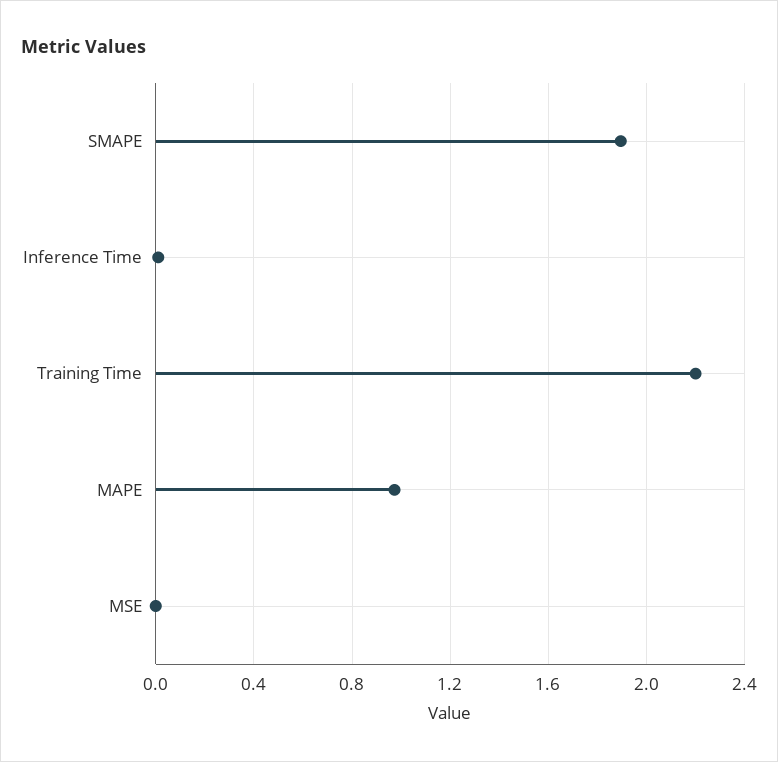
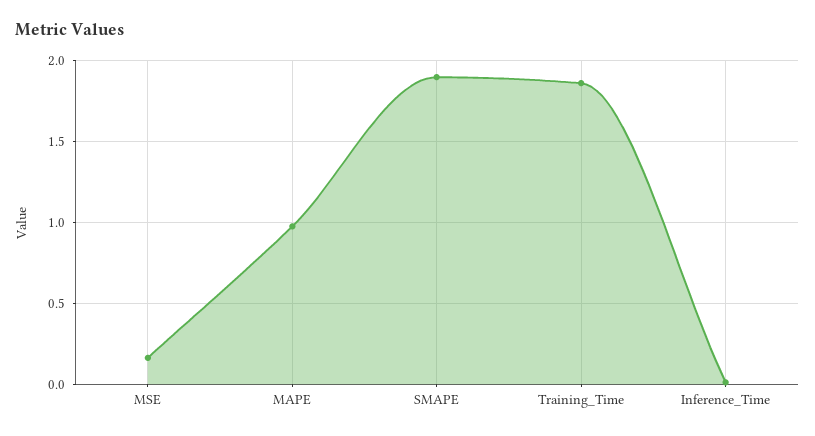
Training Time: 2.2 -> 1.85
MSE: 0 -> 0.15

